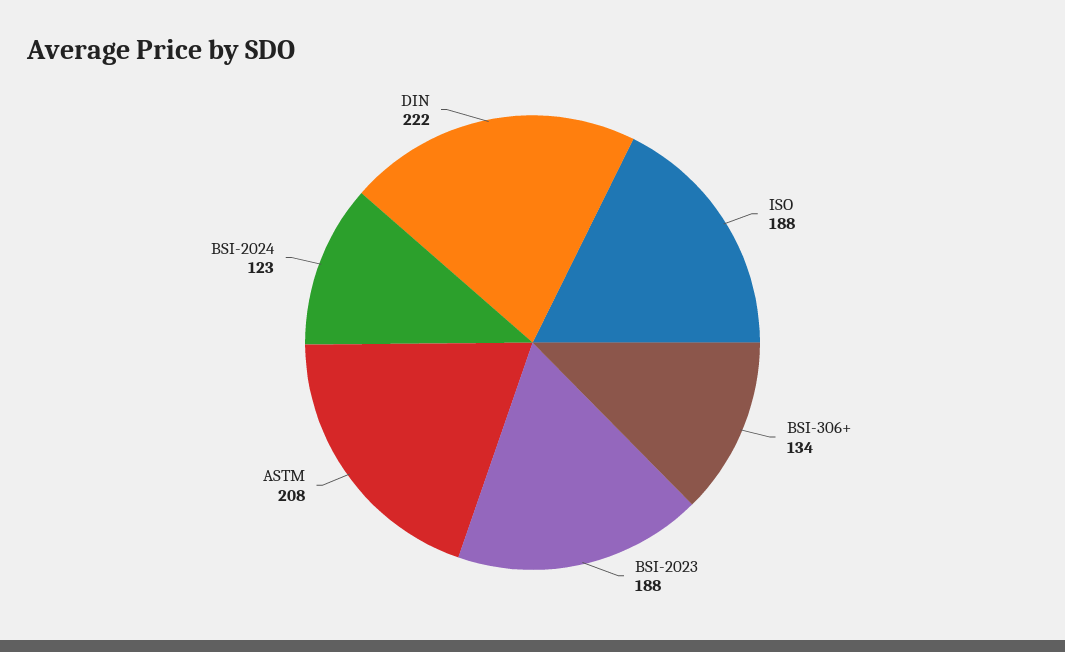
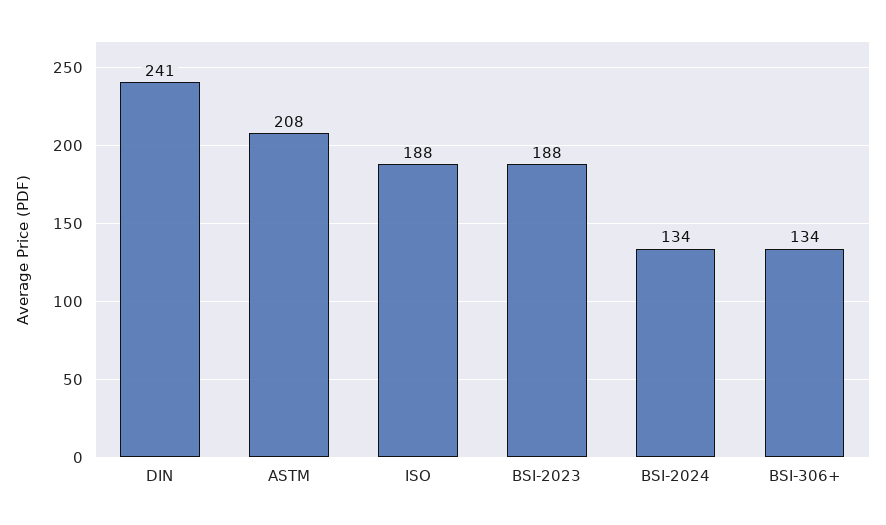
BSI-2024: 123 -> 134
DIN: 222 -> 241

